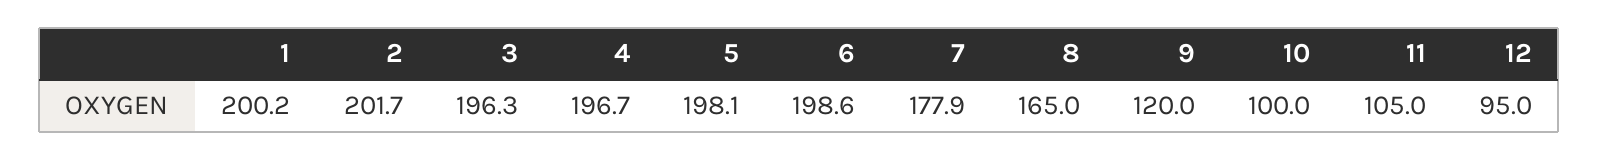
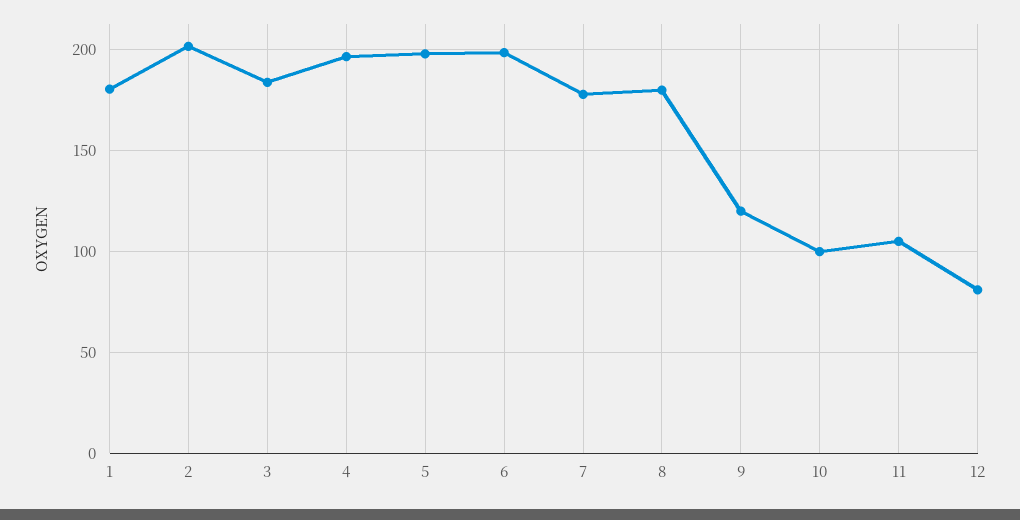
1: 200.2 -> 180
3: 196.3 -> 185
8: 165 -> 180
12: 95 -> 80

